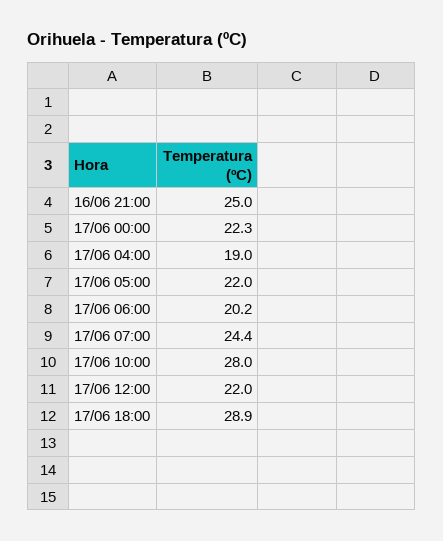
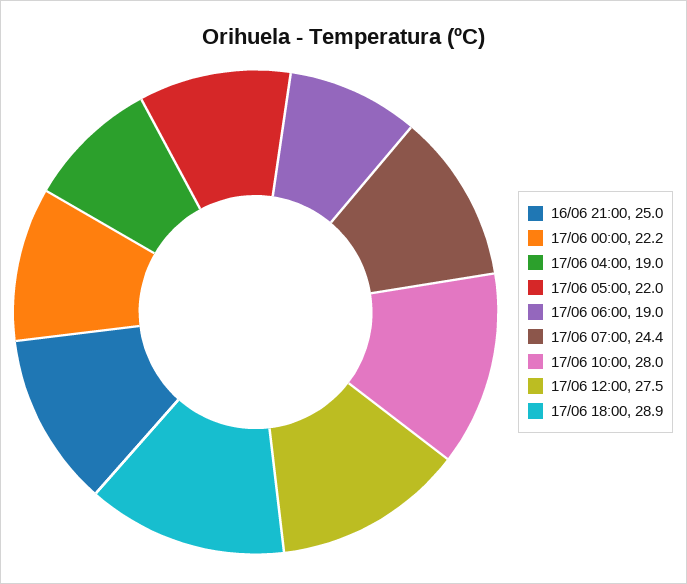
17/06 00:00: 22.3 -> 22.2
17/06 06:00: 20.2 -> 19
17/06 12:00: 22 -> 27.5

